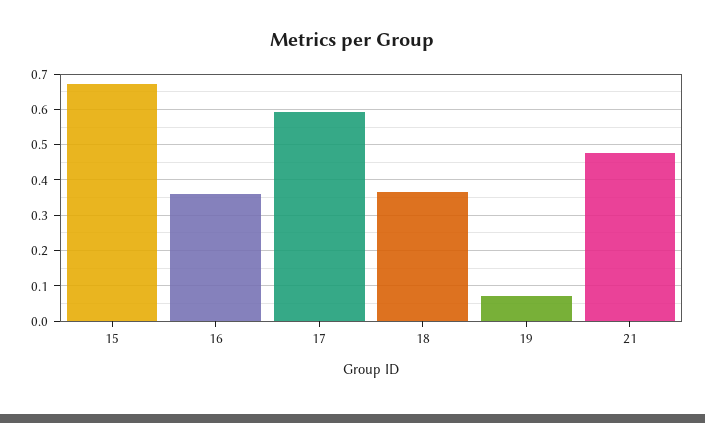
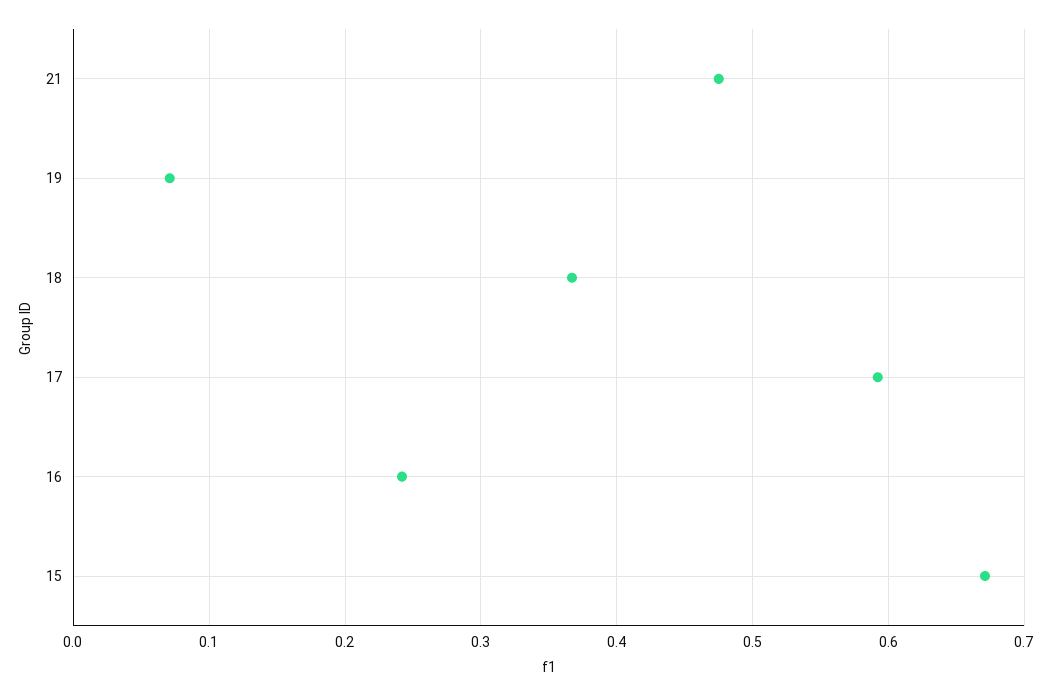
16: 0.36 -> 0.24

